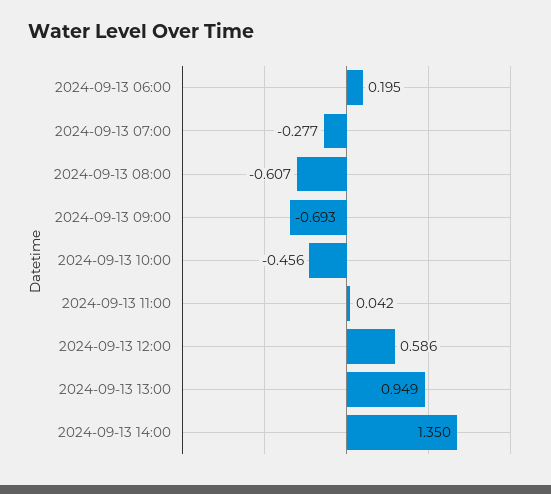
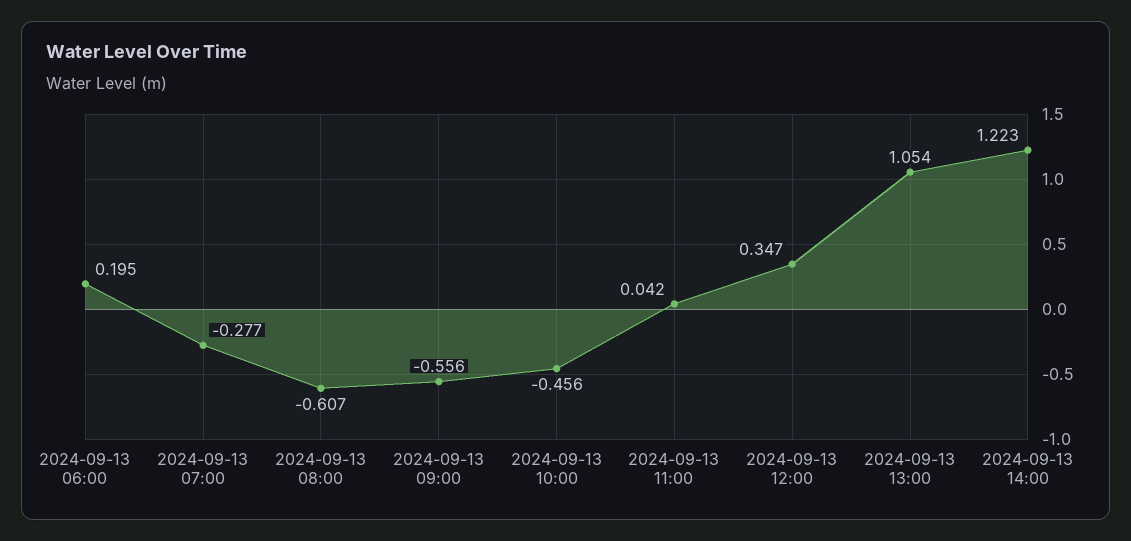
2024-09-13 09:00: -0.693 -> -0.556
2024-09-13 12:00: 0.586 -> 0.347
2024-09-13 13:00: 0.949 -> 1.054
2024-09-13 14:00: 1.35 -> 1.223

